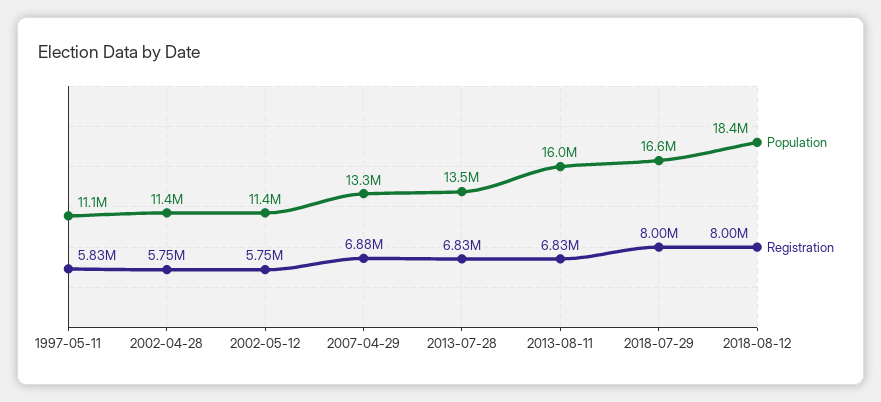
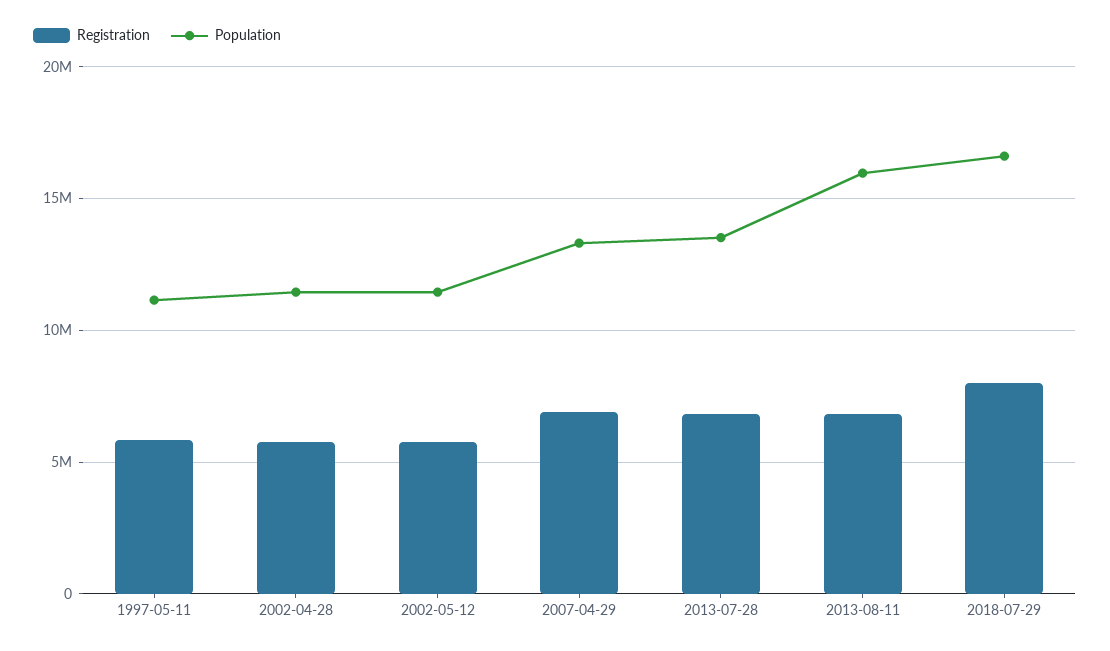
Population, 2018-08-12: 18400000 -> none
Registration, 2018-08-12: 8000000 -> none

